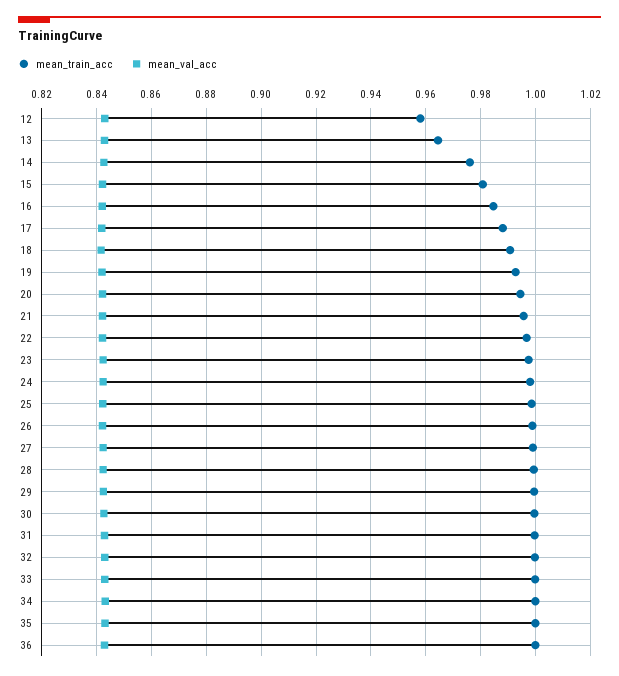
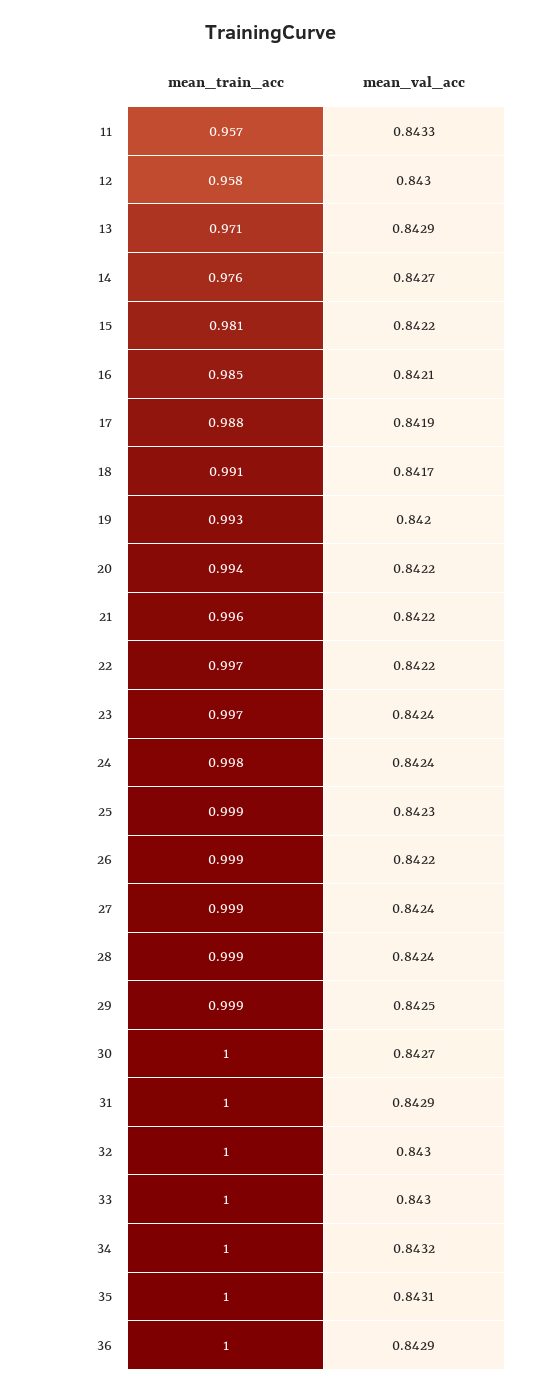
mean_train_acc, 13: 0.965 -> 0.971
mean_train_acc, 11: none -> 0.957
mean_val_acc, 11: none -> 0.8433

